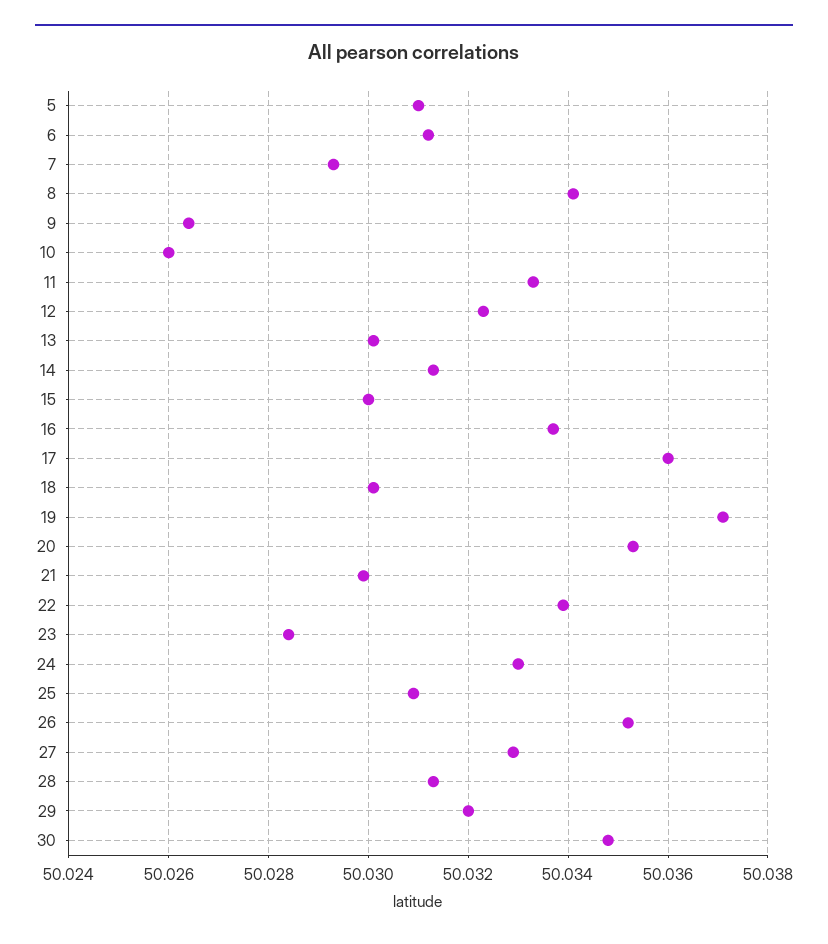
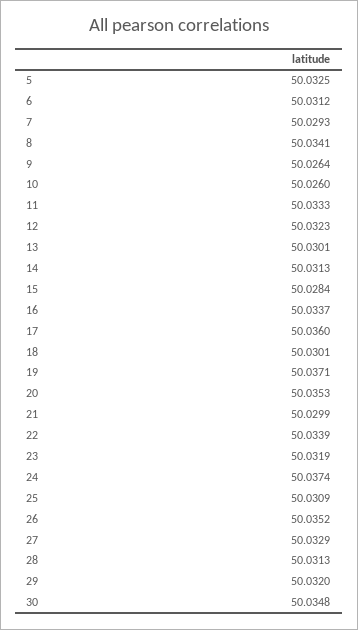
5: 50.031 -> 50.0325
15: 50.03 -> 50.0284
23: 50.0285 -> 50.0319
24: 50.033 -> 50.0374

